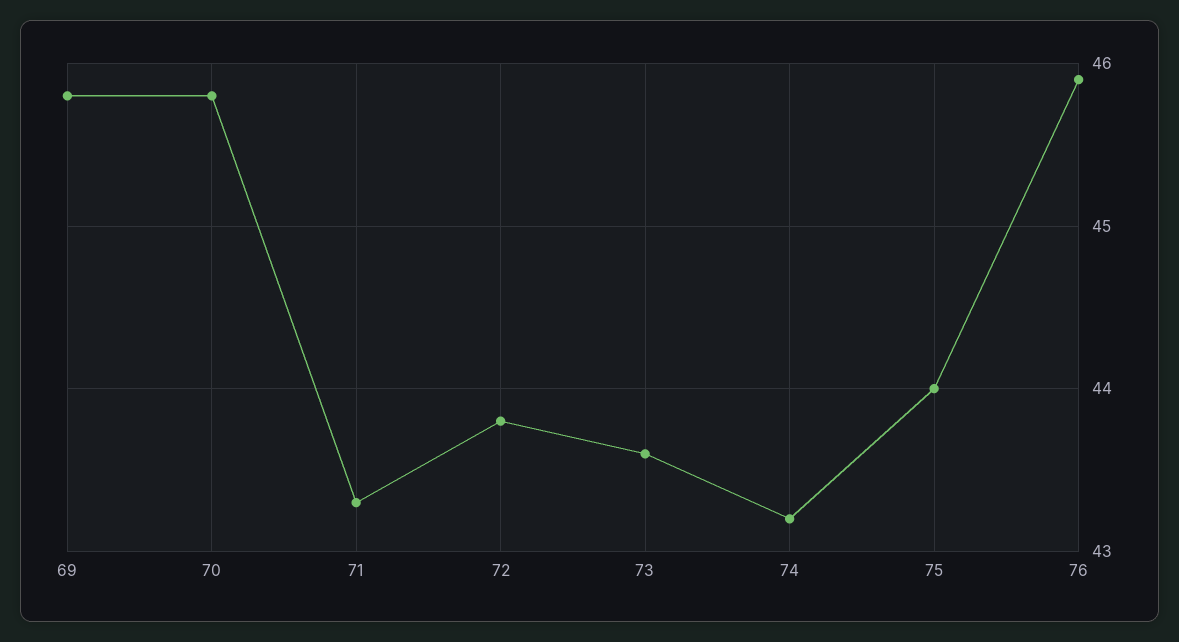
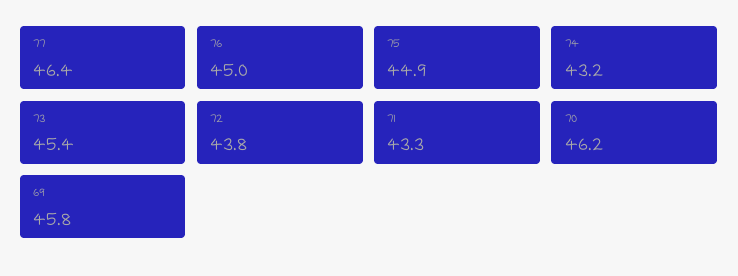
70: 45.8 -> 46.2
73: 43.6 -> 45.4
75: 44 -> 44.9
76: 45.9 -> 45
77: none -> 46.4

